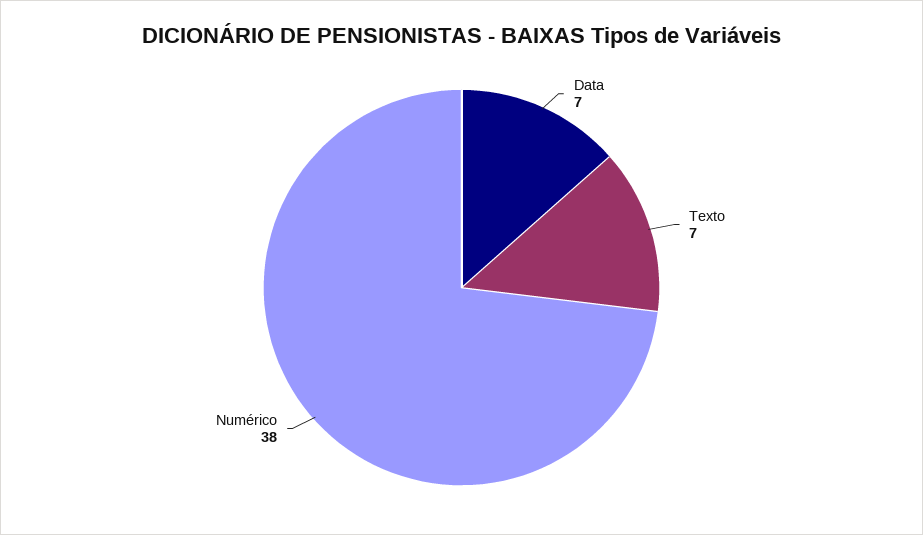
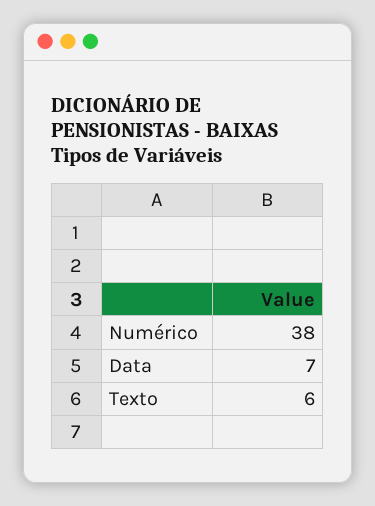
Texto: 7 -> 6

